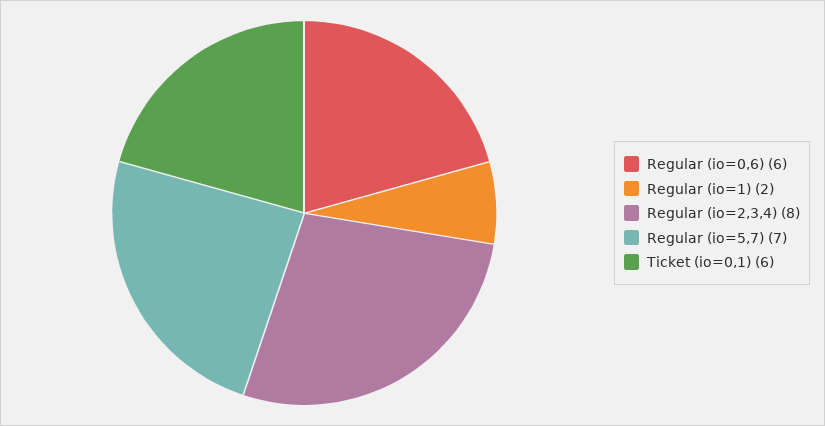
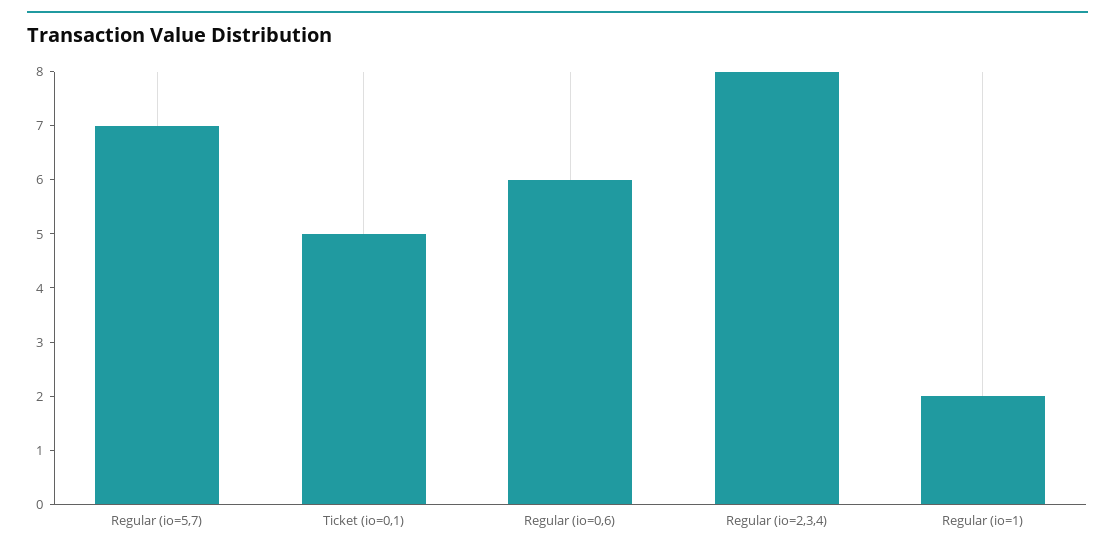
Ticket (io=0,1): 6 -> 5

